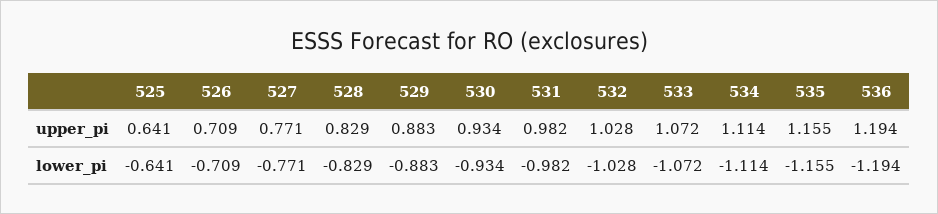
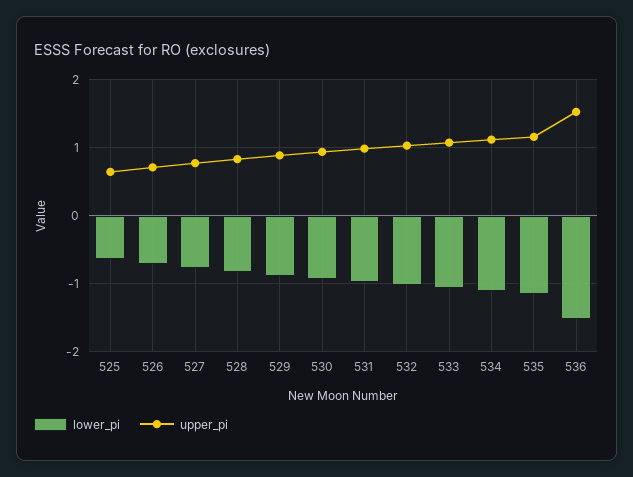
upper_pi, 536: 1.194 -> 1.5
lower_pi, 536: -1.194 -> -1.5

